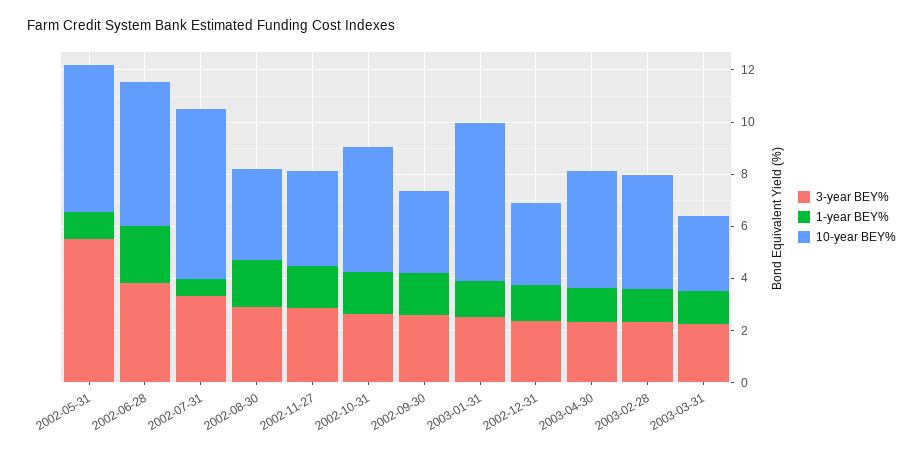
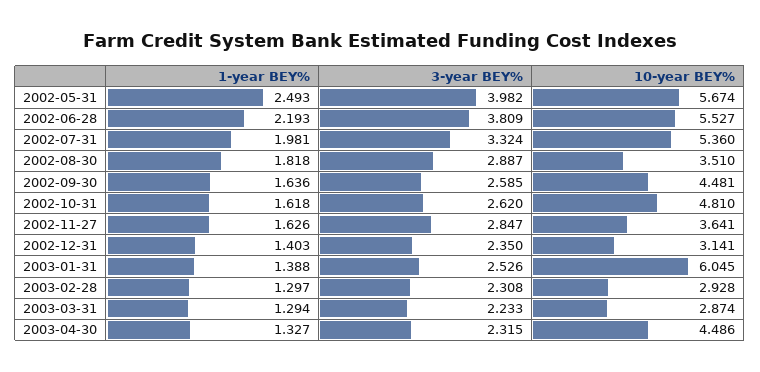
3-year BEY%, 2002-05-31: 5.5 -> 3.982
1-year BEY%, 2002-05-31: 1 -> 2.493
1-year BEY%, 2002-07-31: 0.5 -> 1.981
10-year BEY%, 2002-07-31: 6.5 -> 5.36
10-year BEY%, 2002-09-30: 3 -> 4.481
10-year BEY%, 2003-02-28: 4.5 -> 2.928

